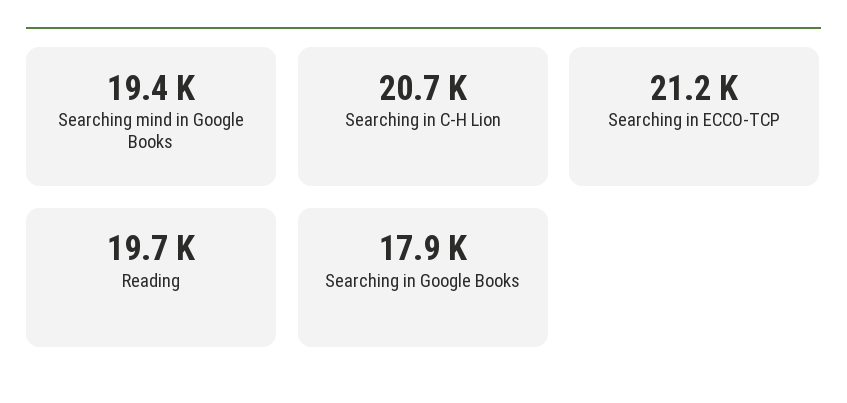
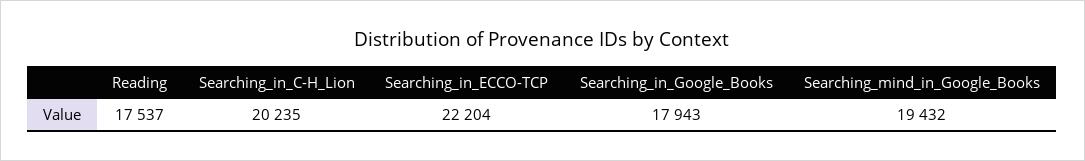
Searching in C-H Lion: 20700 -> 20235
Searching in ECCO-TCP: 21200 -> 22204
Reading: 19700 -> 17537

